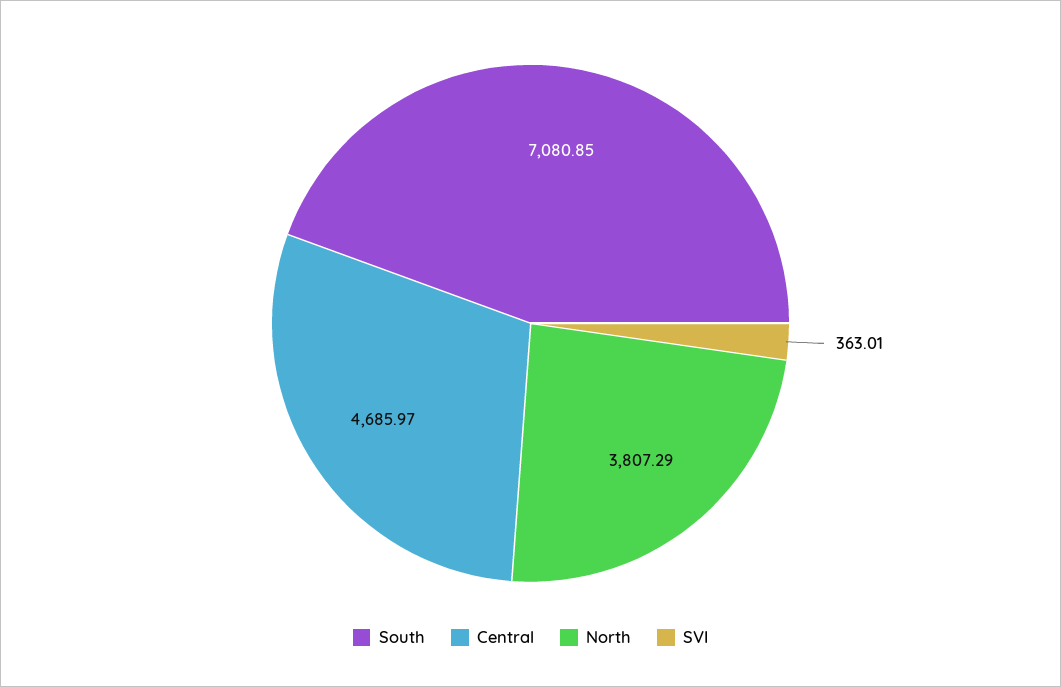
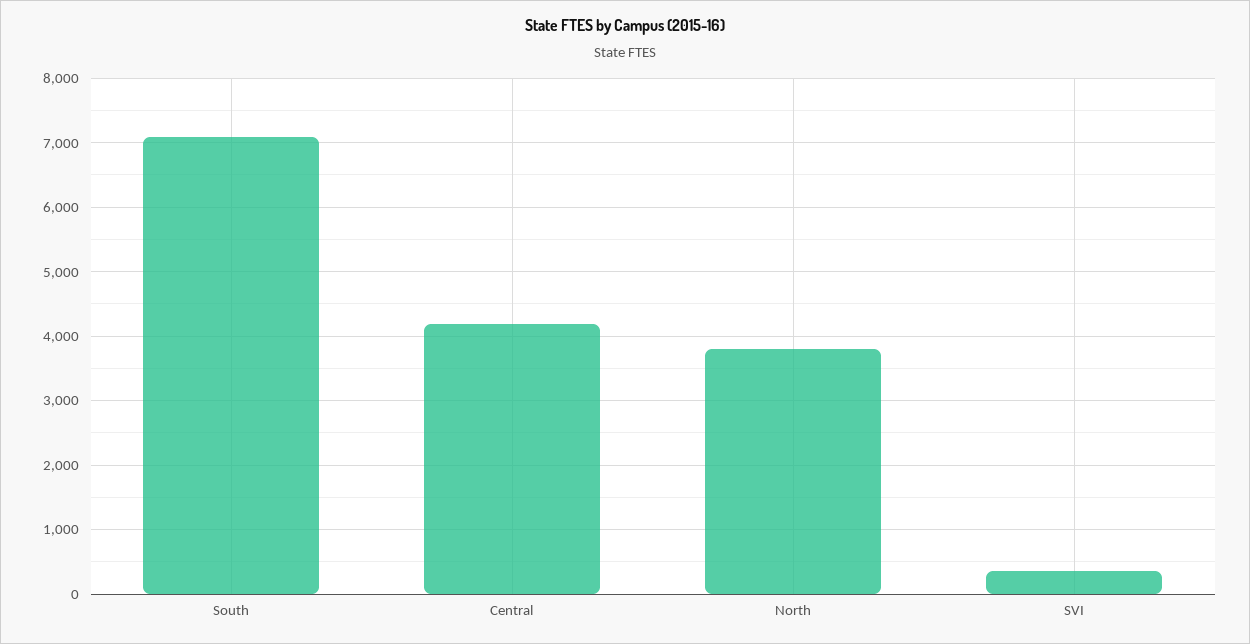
Central: 4685.97 -> 4200

